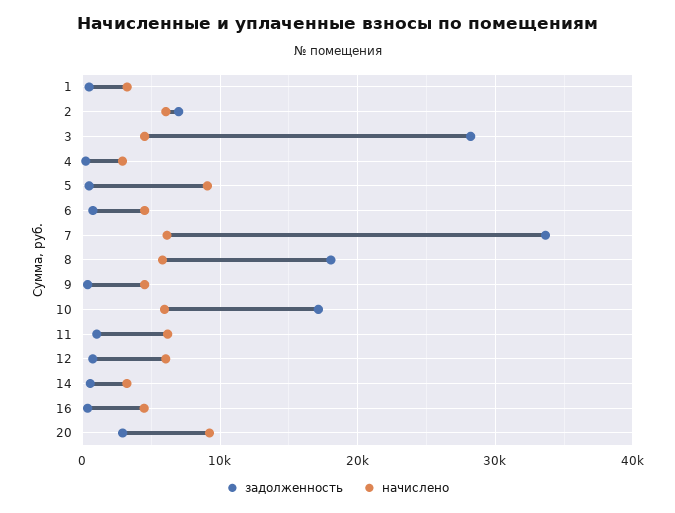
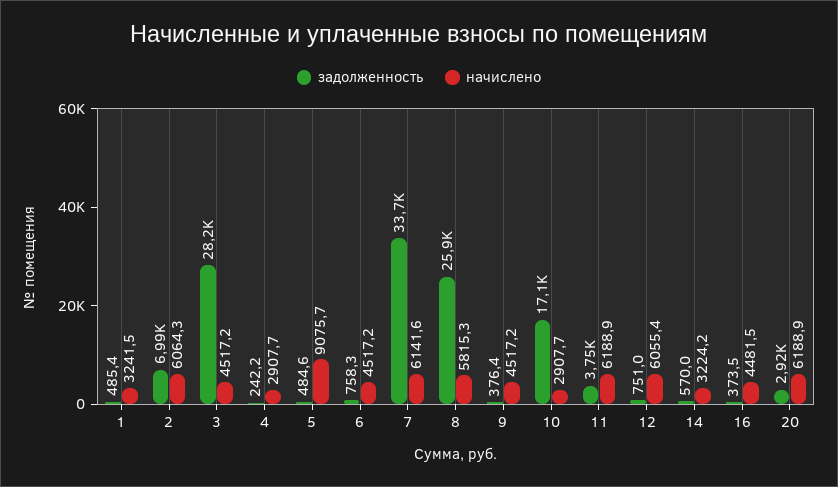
задолженность, 8: 18000 -> 25900
начислено, 10: 6000 -> 2907.7
задолженность, 11: 1000 -> 3750
начислено, 20: 9000 -> 6188.9

